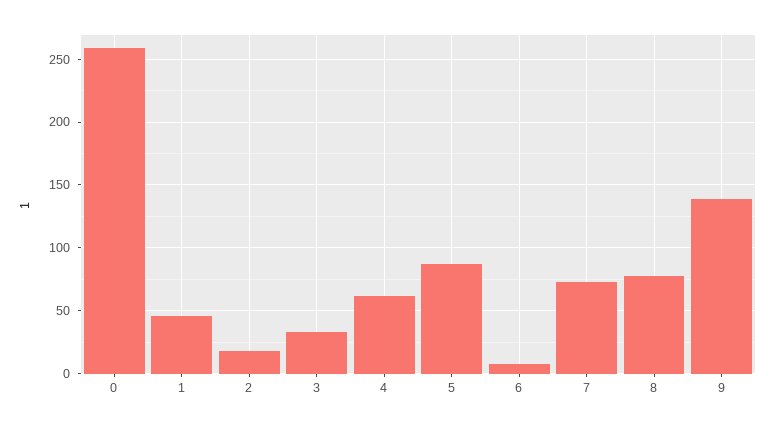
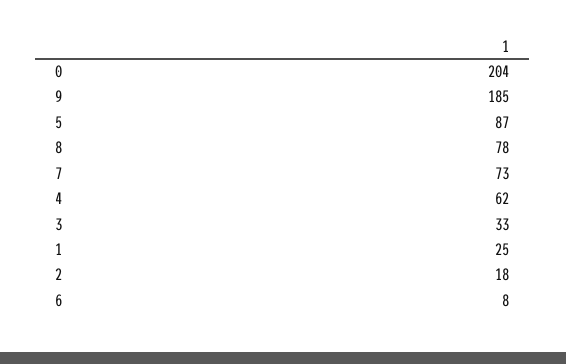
0: 260 -> 204
1: 45 -> 25
9: 140 -> 185

